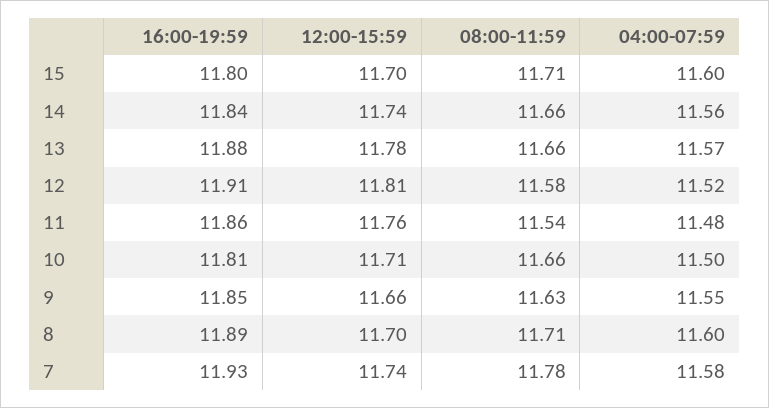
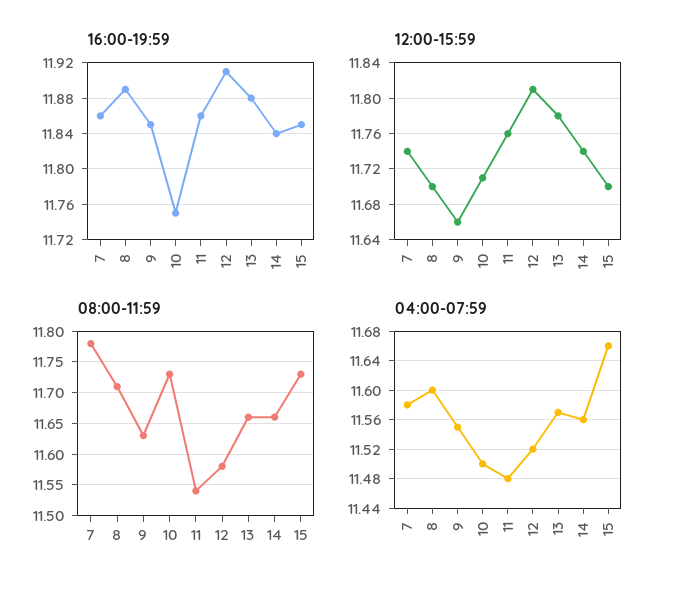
16:00-19:59, 15: 11.8 -> 11.85
08:00-11:59, 15: 11.71 -> 11.73
04:00-07:59, 15: 11.6 -> 11.66
16:00-19:59, 10: 11.81 -> 11.75
08:00-11:59, 10: 11.66 -> 11.73
16:00-19:59, 7: 11.93 -> 11.86

